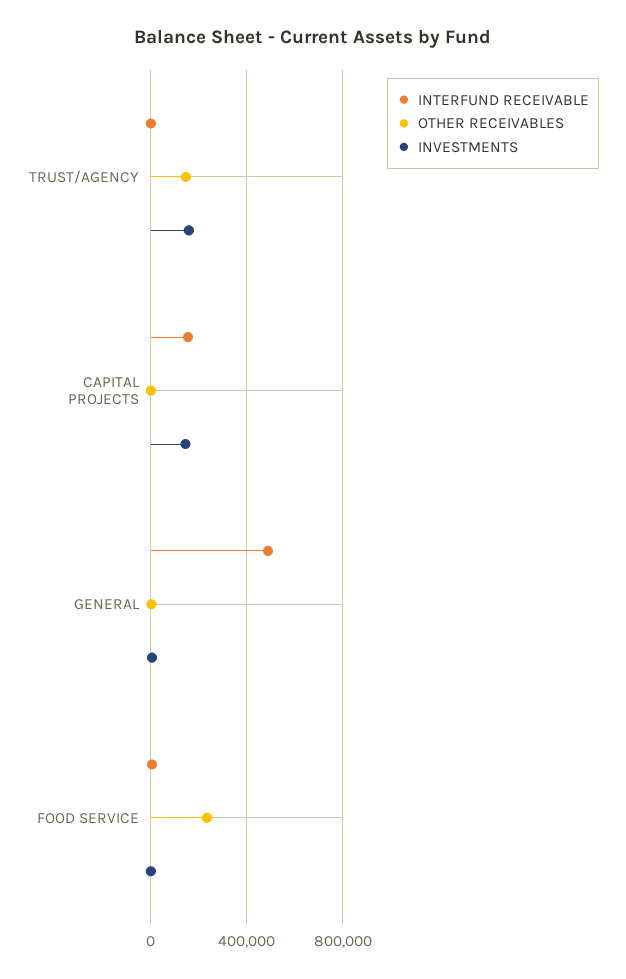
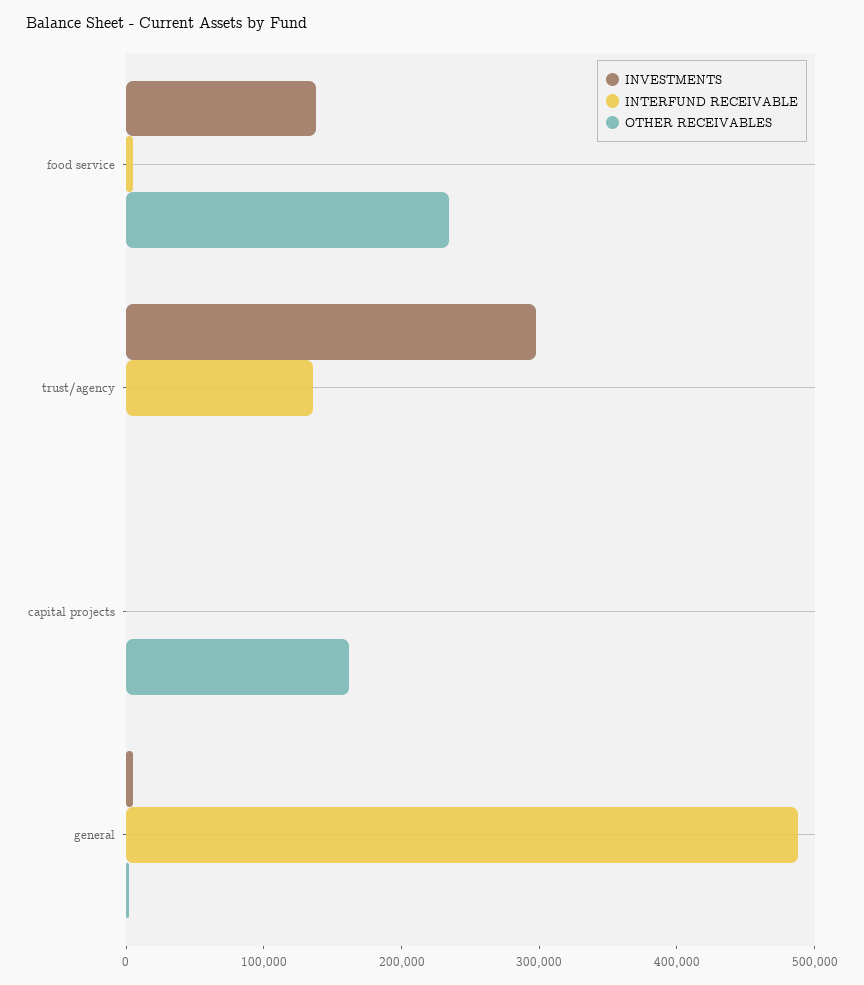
INTERFUND RECEIVABLE, TRUST/AGENCY: 0 -> 140000
OTHER RECEIVABLES, TRUST/AGENCY: 150000 -> 0
INVESTMENTS, TRUST/AGENCY: 150000 -> 300000
INTERFUND RECEIVABLE, CAPITAL PROJECTS: 150000 -> 0
OTHER RECEIVABLES, CAPITAL PROJECTS: 0 -> 160000
INVESTMENTS, CAPITAL PROJECTS: 150000 -> 0
INVESTMENTS, FOOD SERVICE: 0 -> 140000

